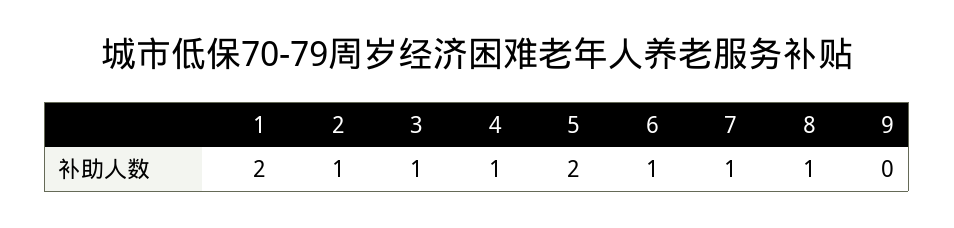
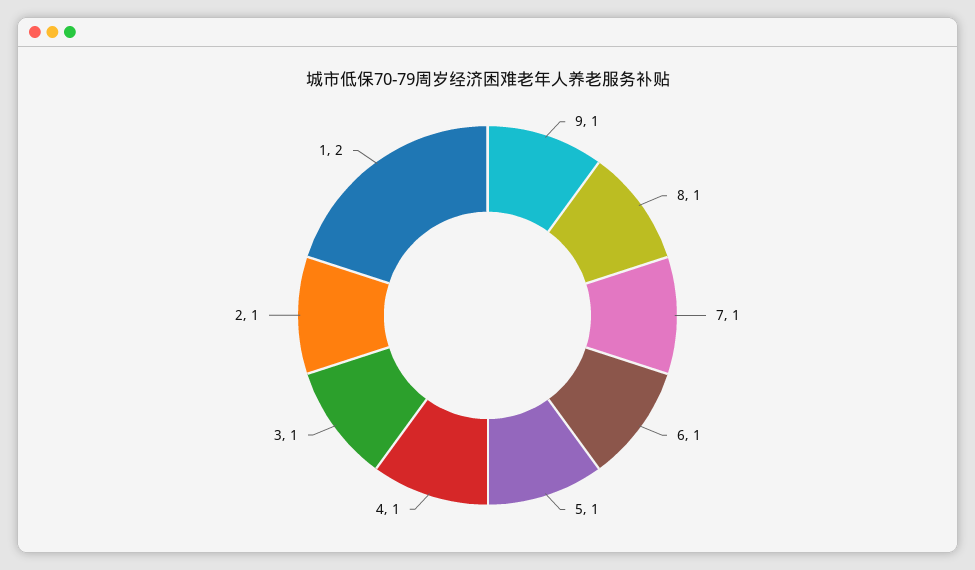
5: 2 -> 1
9: 0 -> 1

